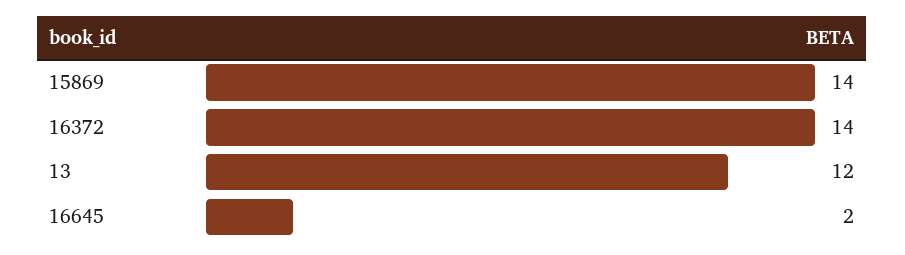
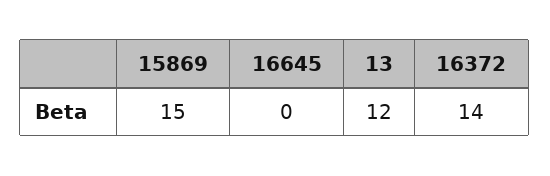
15869: 14 -> 15
16645: 2 -> 0

